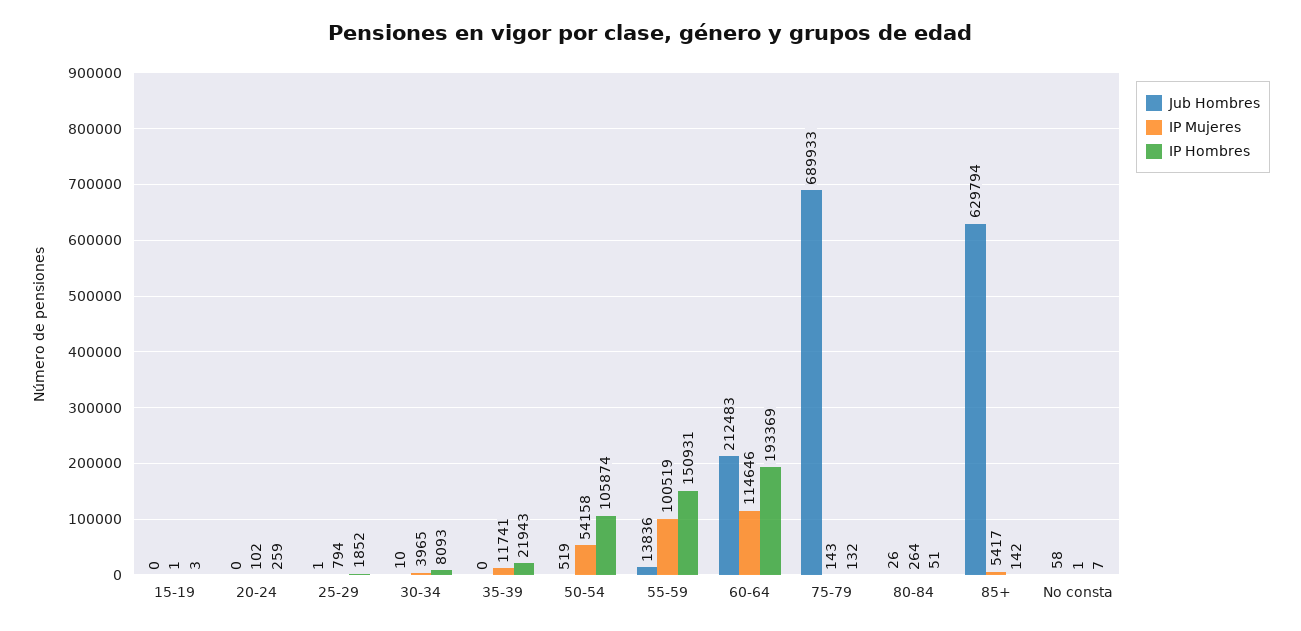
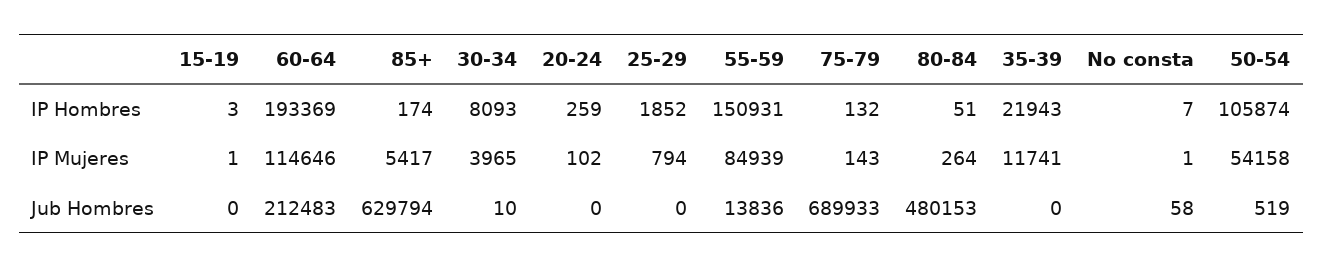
Jub Hombres, 25-29: 1 -> 0
IP Mujeres, 55-59: 100519 -> 84939
Jub Hombres, 80-84: 26 -> 480153
IP Hombres, 85+: 142 -> 174

